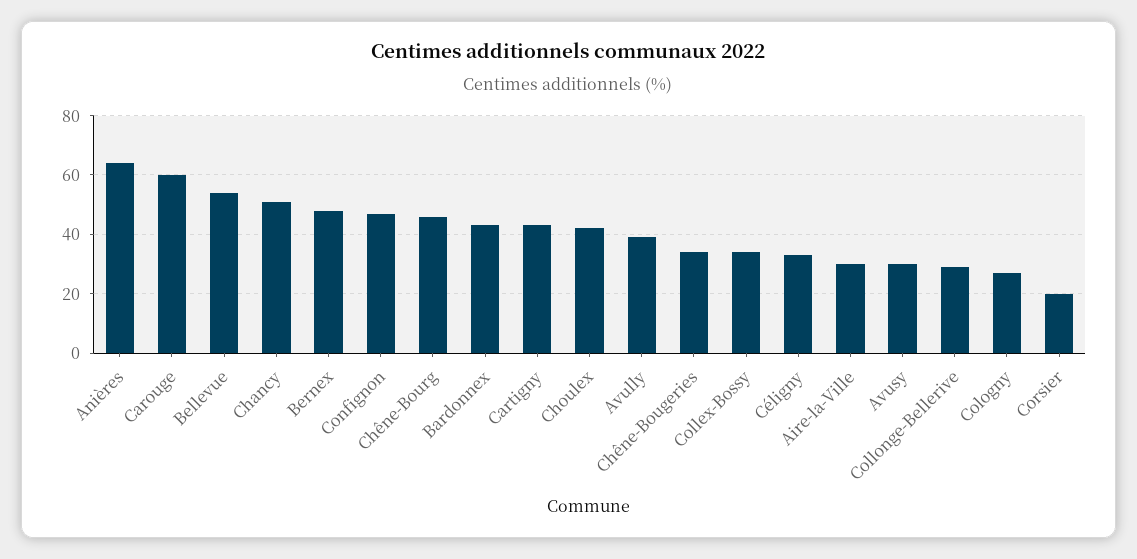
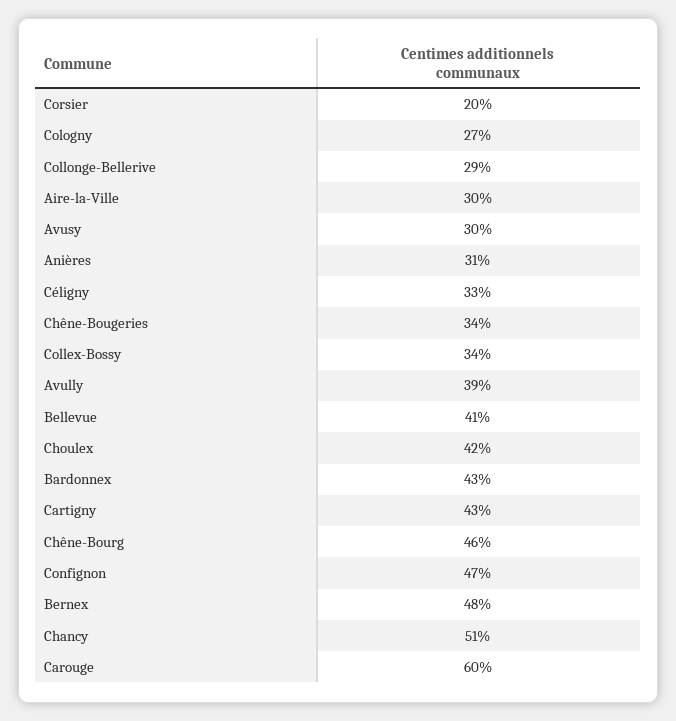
Anières: 65 -> 31
Bellevue: 55 -> 41

